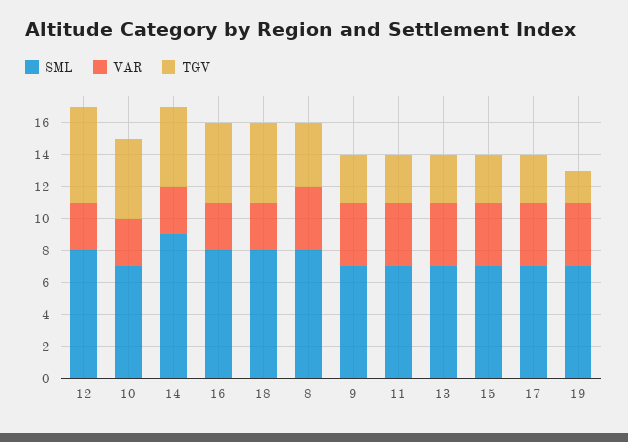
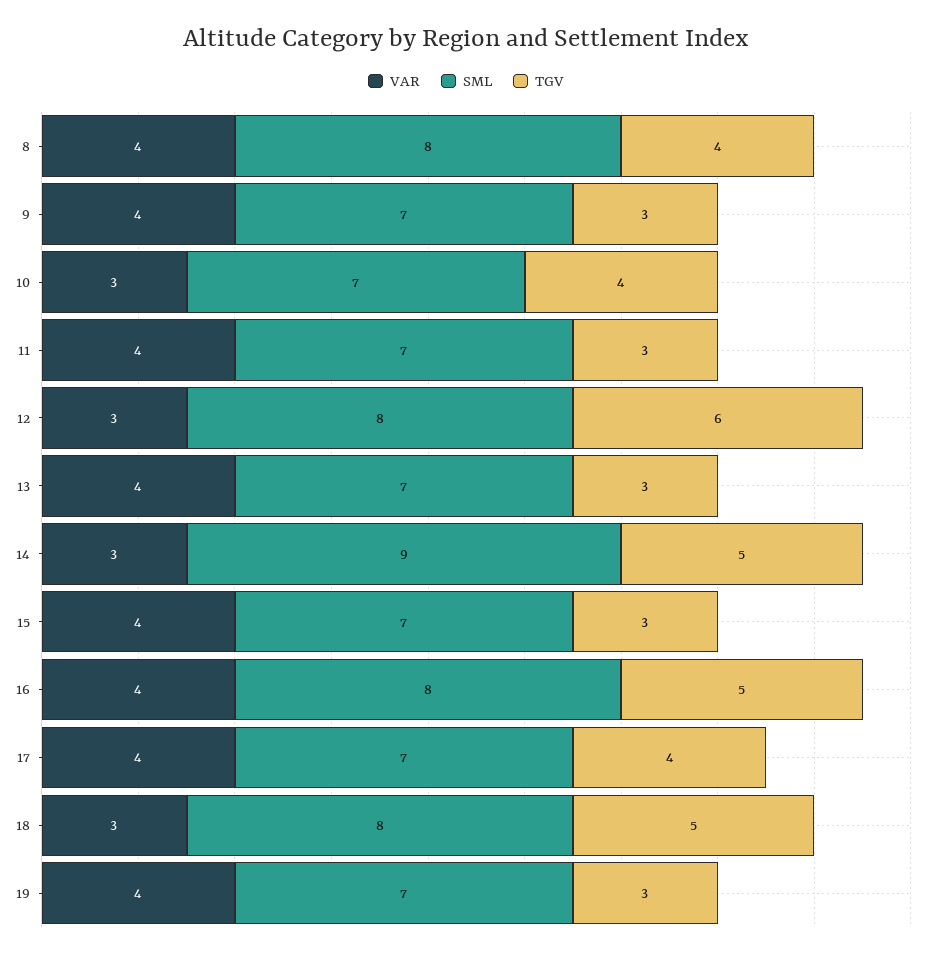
TGV, 10: 5 -> 4
VAR, 16: 3 -> 4
TGV, 17: 3 -> 4
TGV, 19: 2 -> 3

